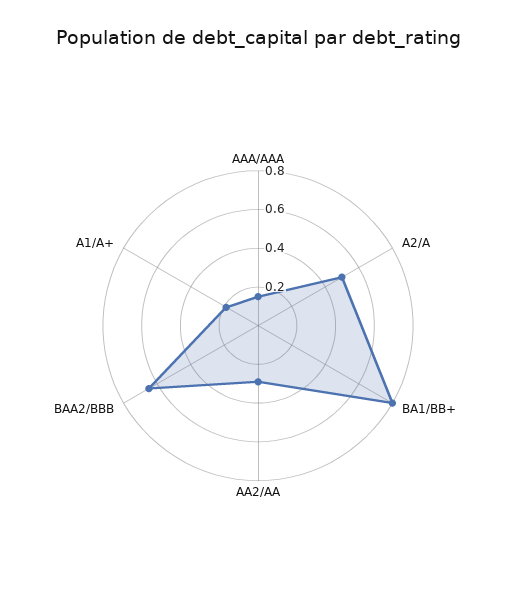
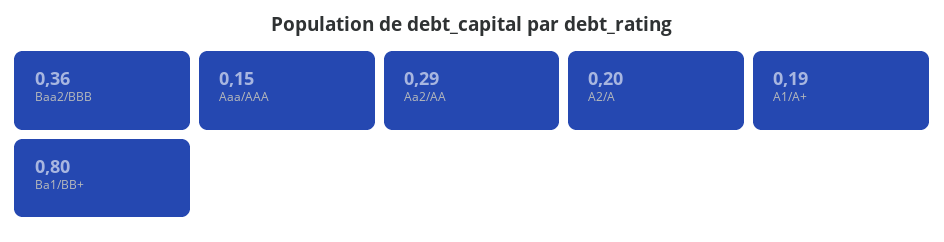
A2/A: 0.5 -> 0.2
BAA2/BBB: 0.65 -> 0.36

